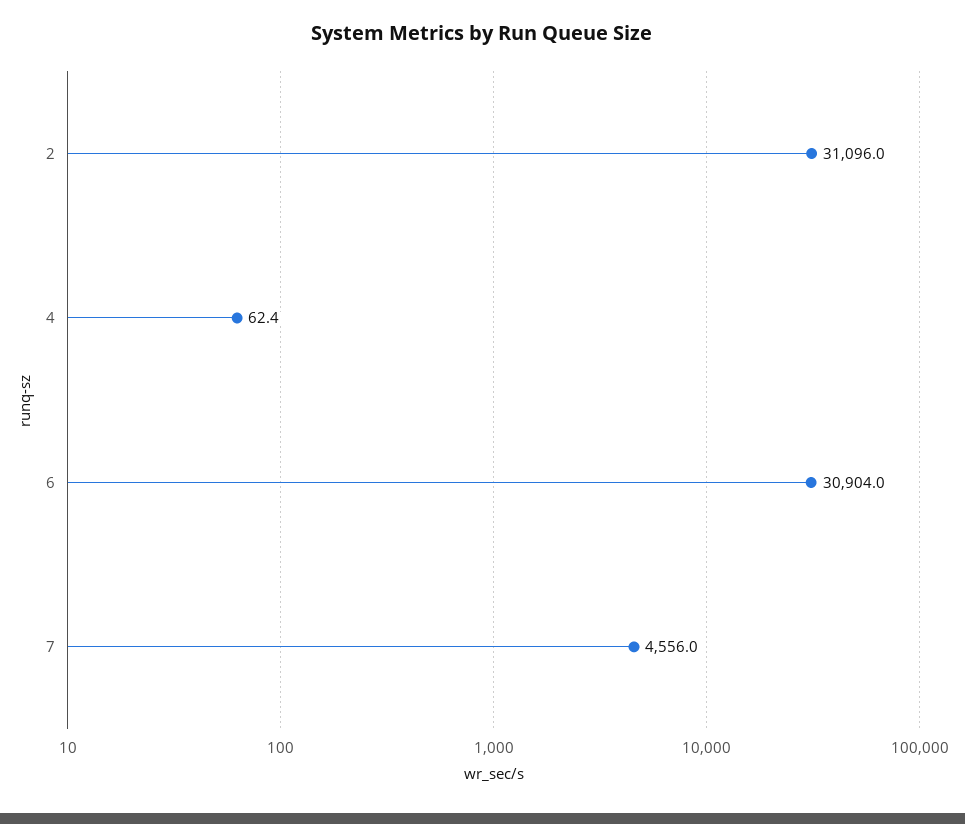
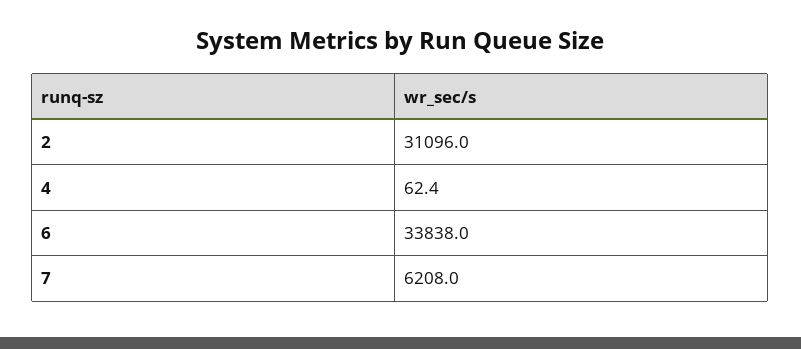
6: 30904 -> 33838
7: 4556 -> 6208

